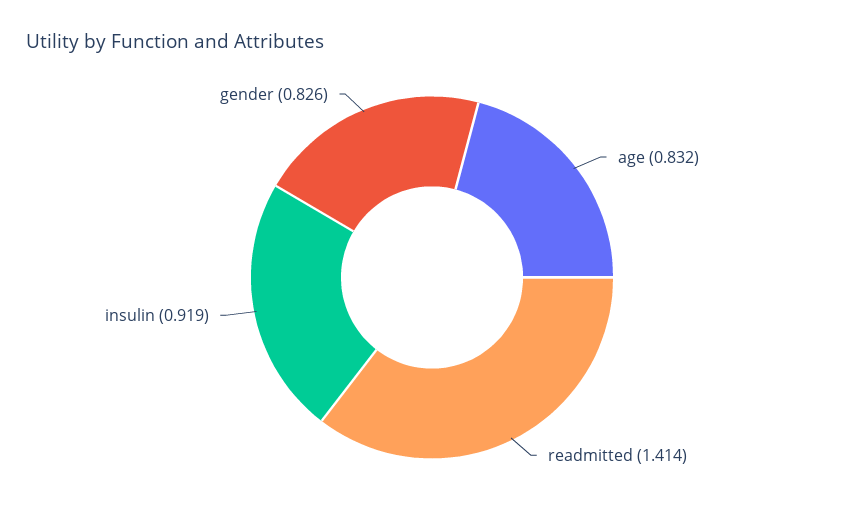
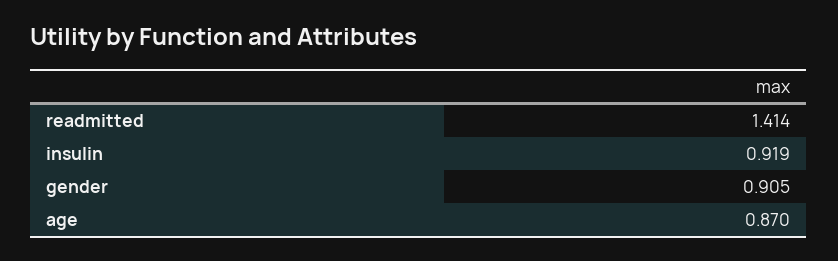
age: 0.832 -> 0.87
gender: 0.826 -> 0.905

